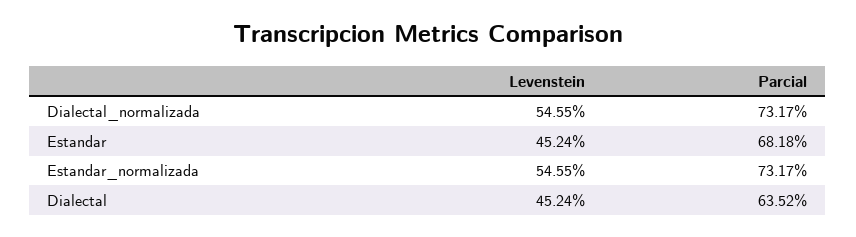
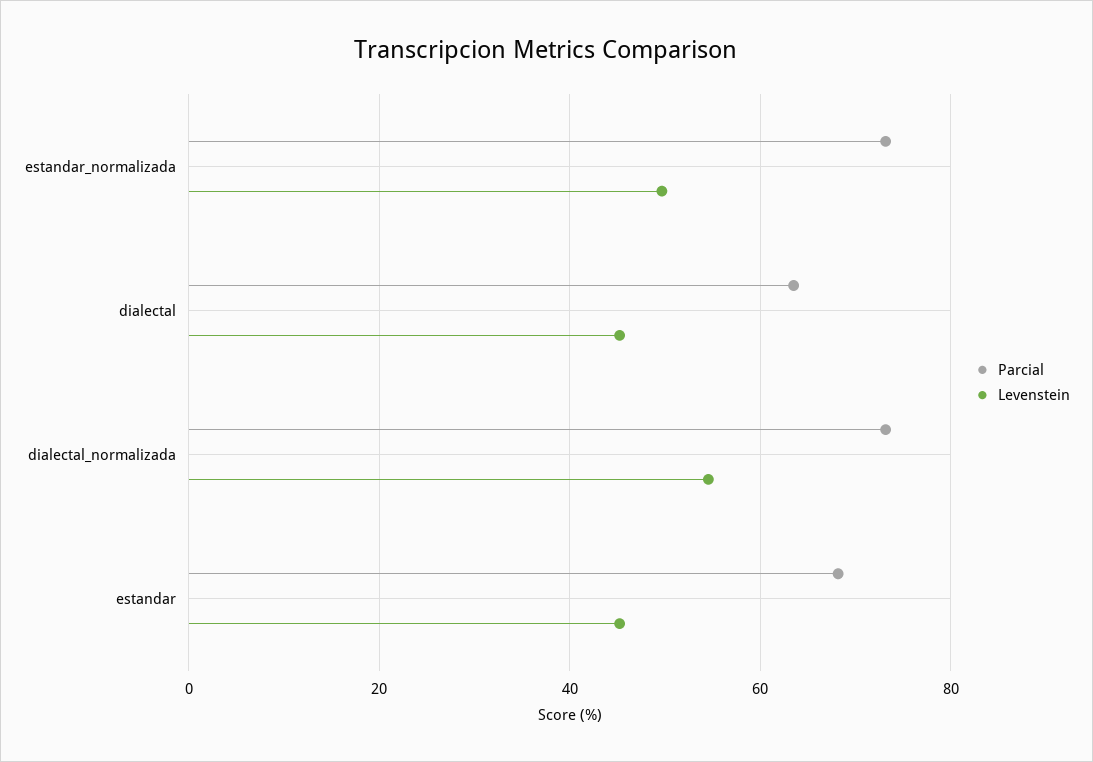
Levenstein, Estandar_normalizada: 54.55 -> 50

